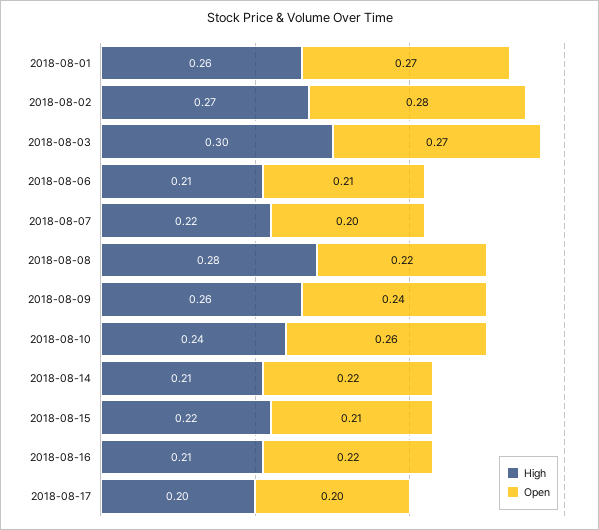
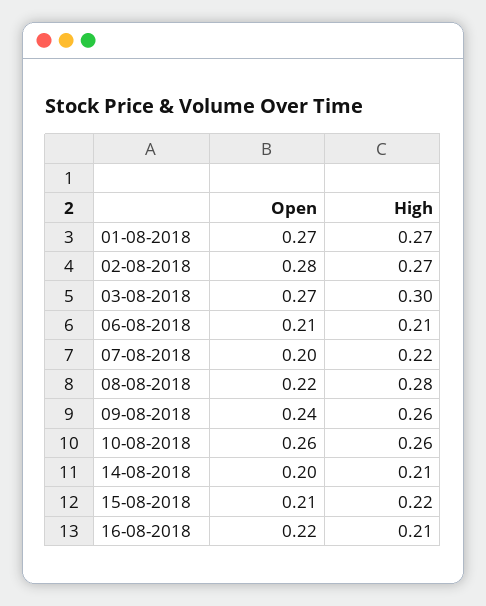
High, 2018-08-01: 0.26 -> 0.27
High, 2018-08-10: 0.24 -> 0.26
Open, 2018-08-14: 0.22 -> 0.2
High, 2018-08-17: 0.2 -> none
Open, 2018-08-17: 0.2 -> none

